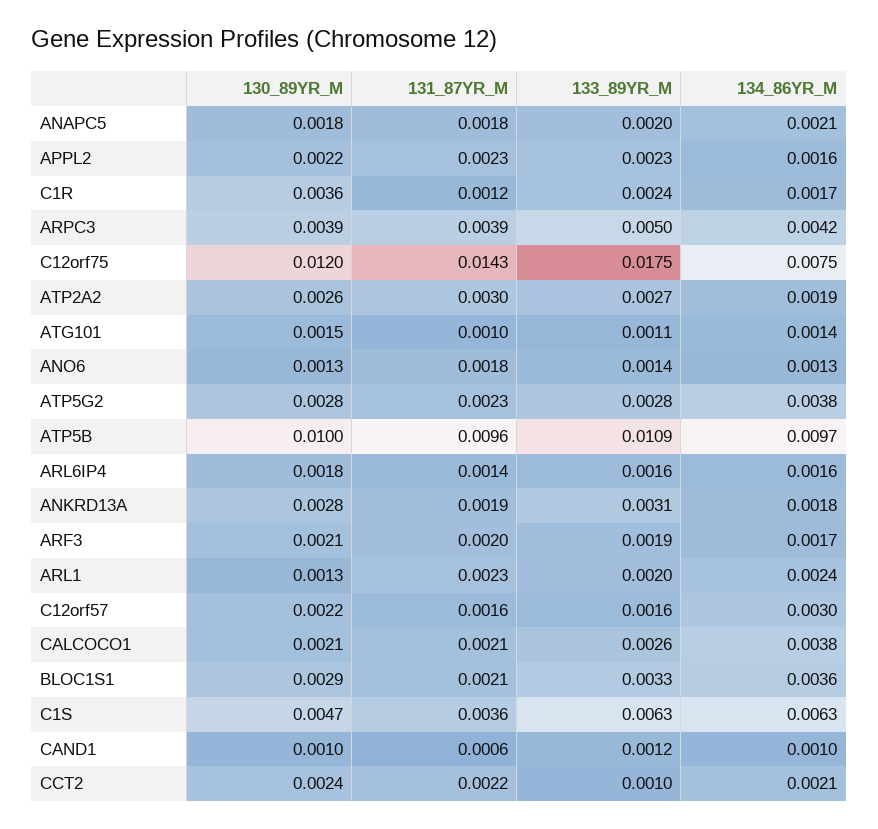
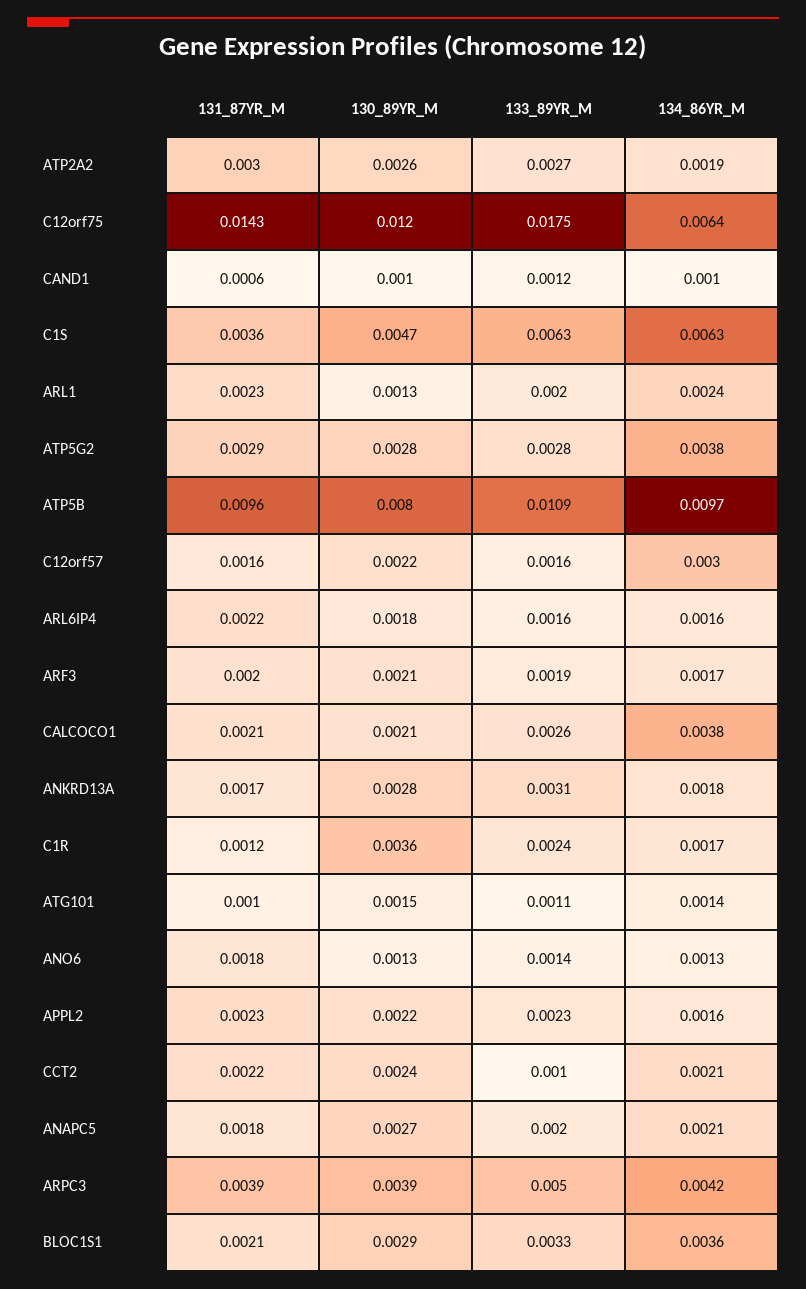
130_89YR_M, ANAPC5: 0.0018 -> 0.0027
134_86YR_M, C12orf75: 0.0075 -> 0.0064
131_87YR_M, ATP5G2: 0.0023 -> 0.0029
130_89YR_M, ATP5B: 0.01 -> 0.008
131_87YR_M, ARL6IP4: 0.0014 -> 0.0022
131_87YR_M, ANKRD13A: 0.0019 -> 0.0017

